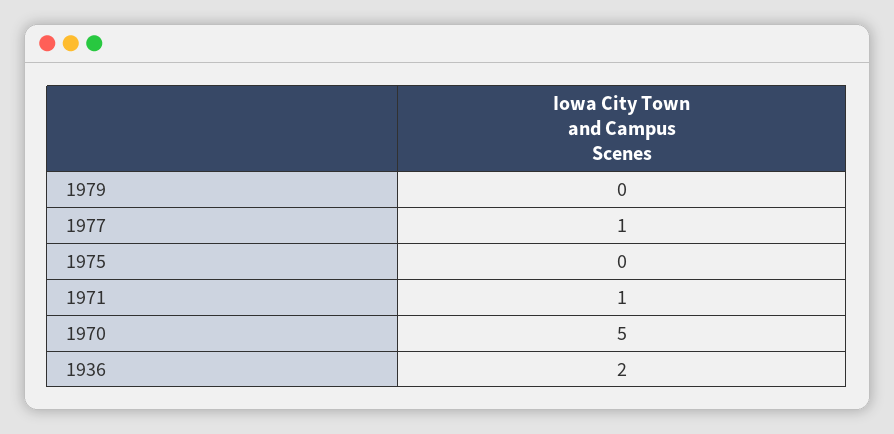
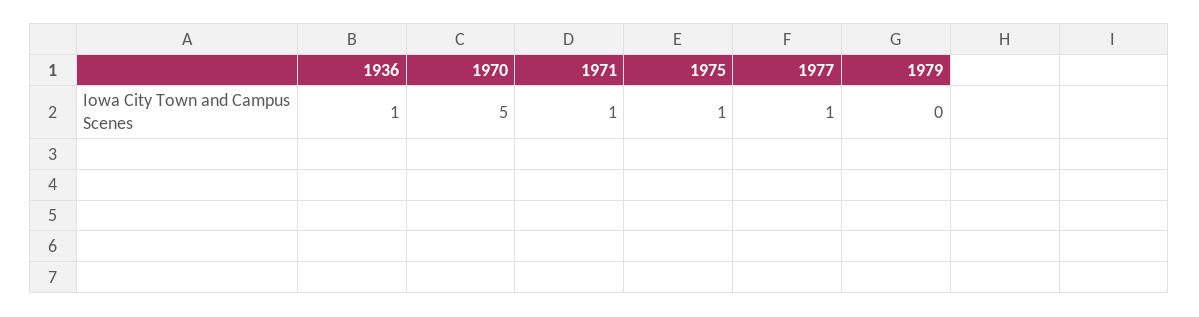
1975: 0 -> 1
1936: 2 -> 1

